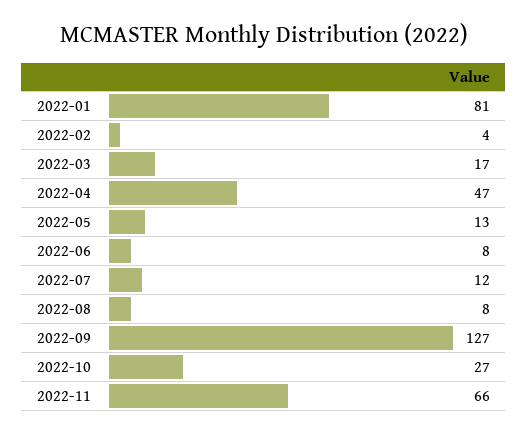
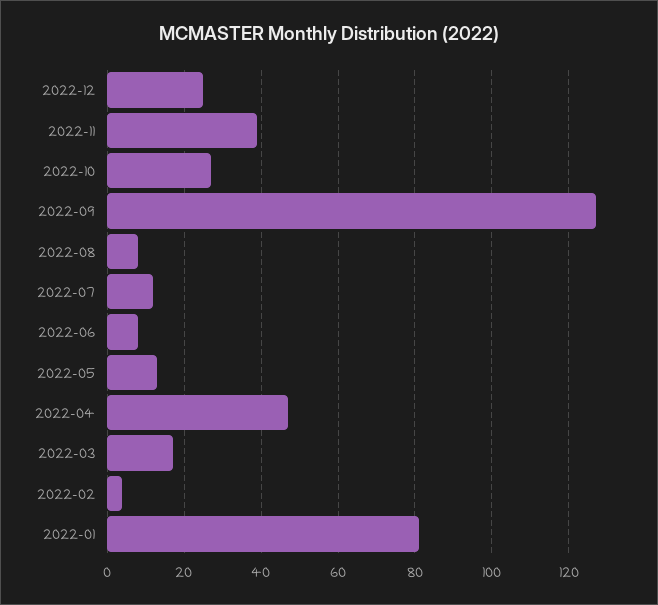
2022-11: 66 -> 40
2022-12: none -> 25

